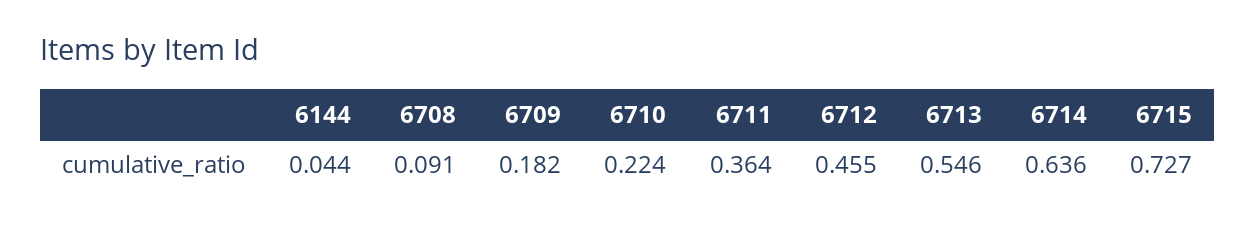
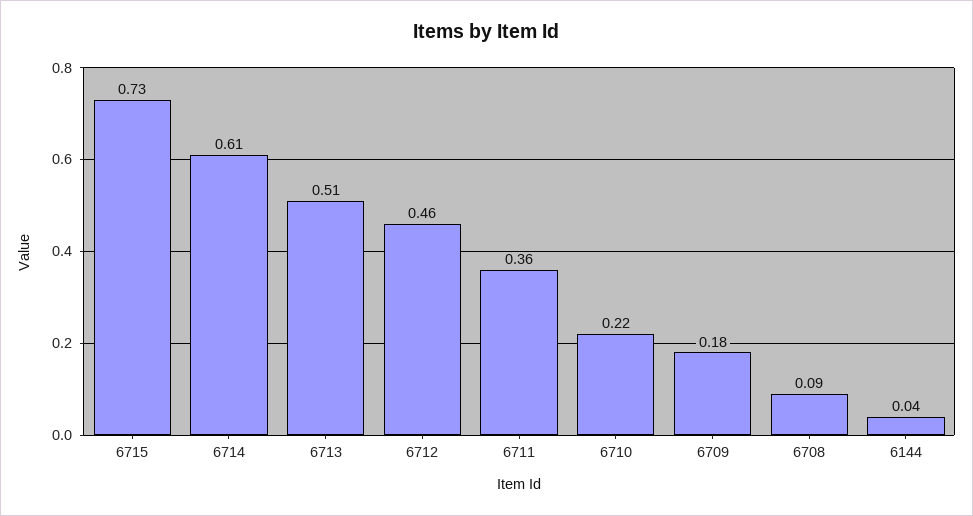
6713: 0.546 -> 0.51
6714: 0.636 -> 0.61

